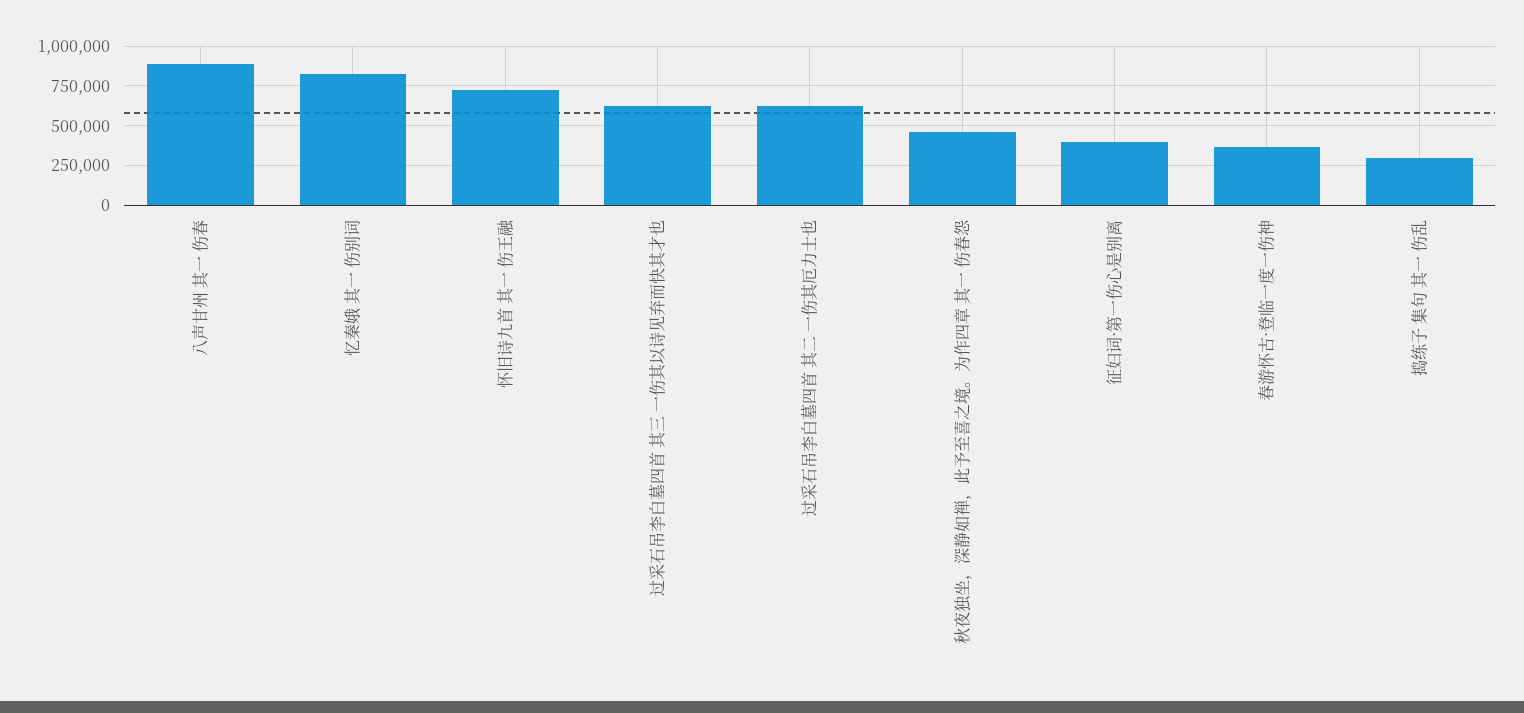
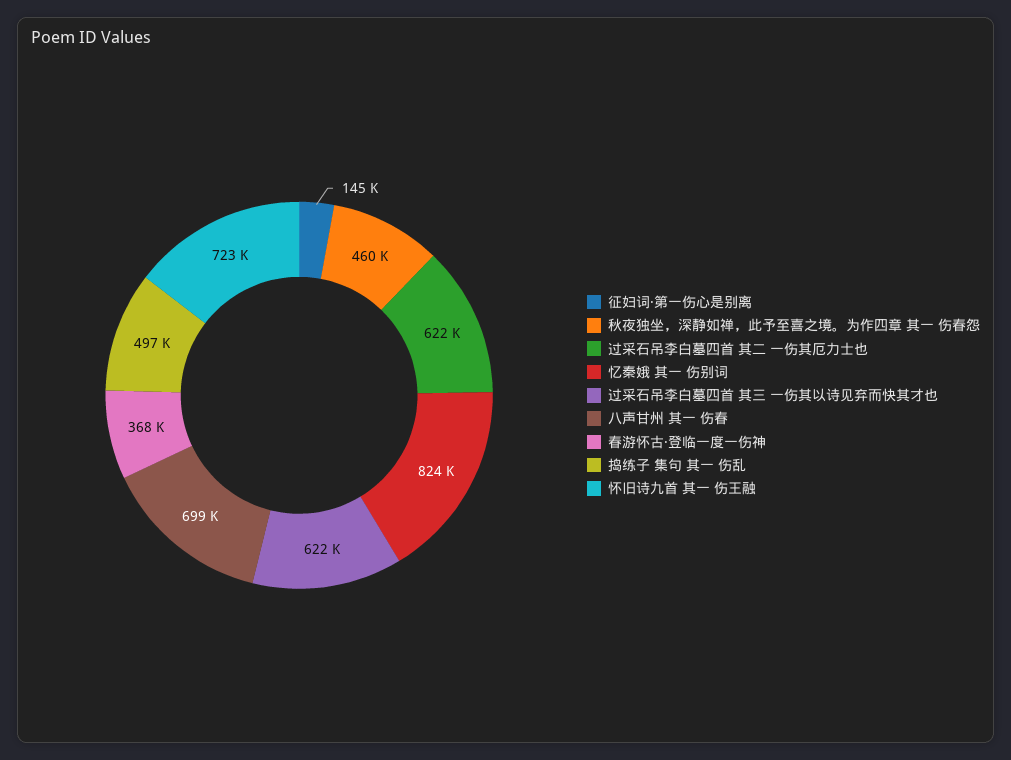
八声甘州 其一 伤春: 900000 -> 699000
征妇词·第一伤心是别离: 400000 -> 145000
捣练子 集句 其一 伤乱: 300000 -> 497000

